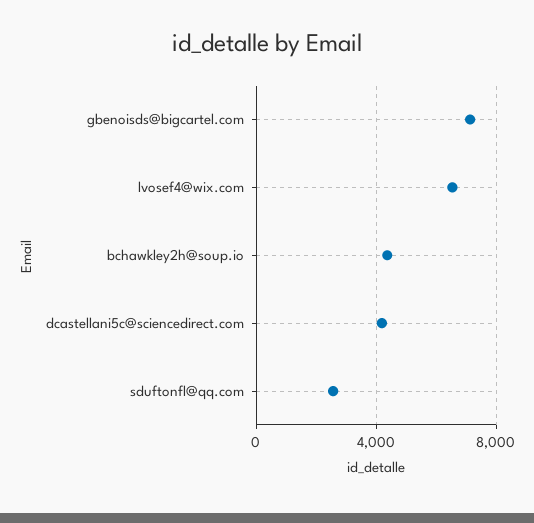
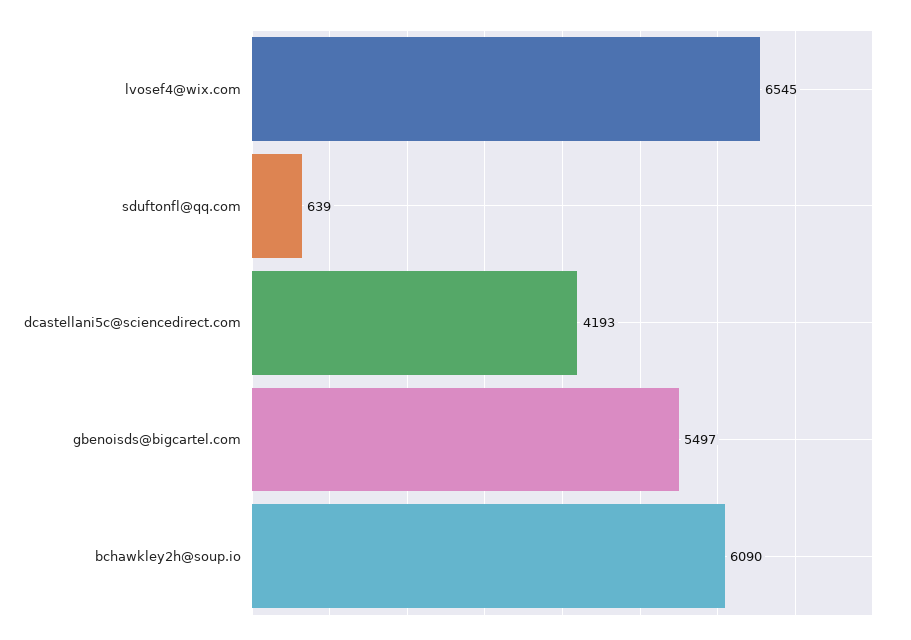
gbenoisds@bigcartel.com: 7000 -> 5497
bchawkley2h@soup.io: 4500 -> 6090
sduftonfl@qq.com: 2500 -> 639

